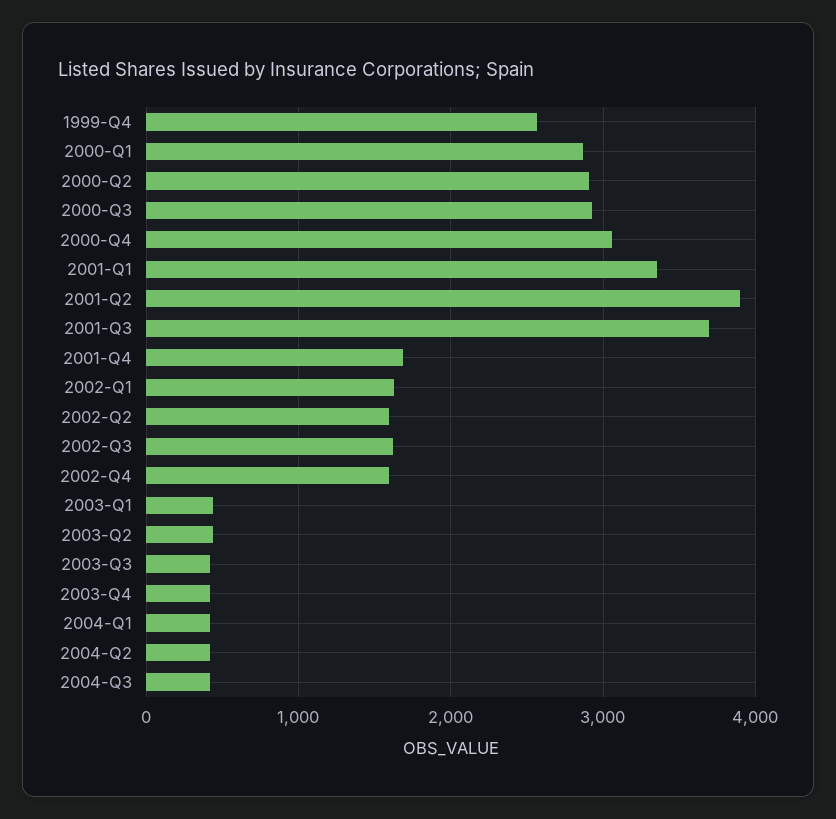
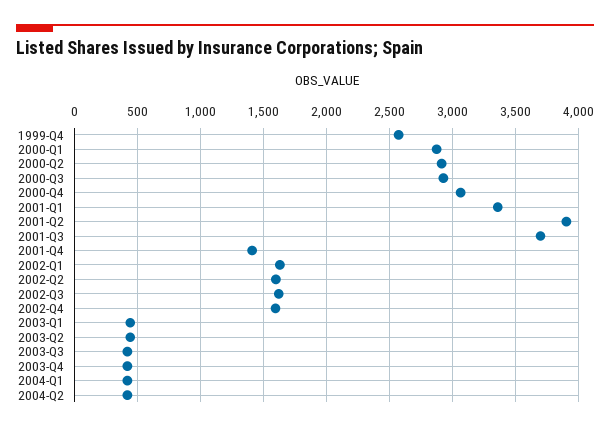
2001-Q4: 1700 -> 1400
2004-Q3: 400 -> none

